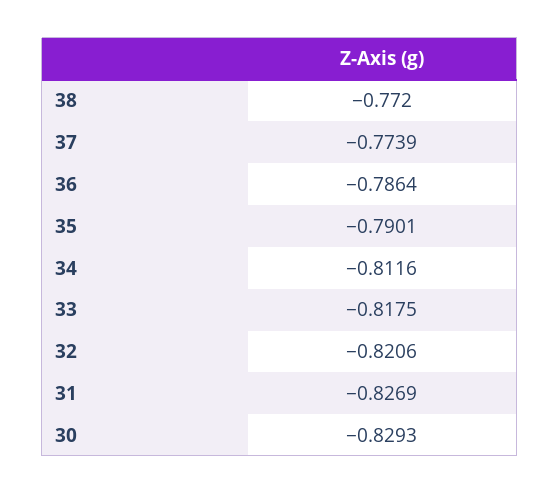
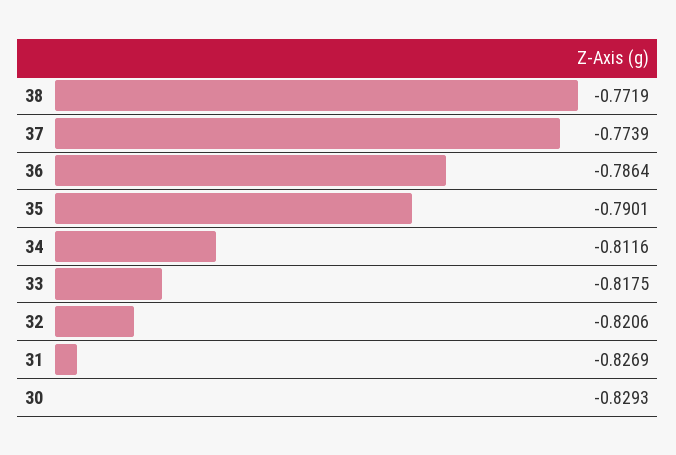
38: -0.772 -> -0.7719

